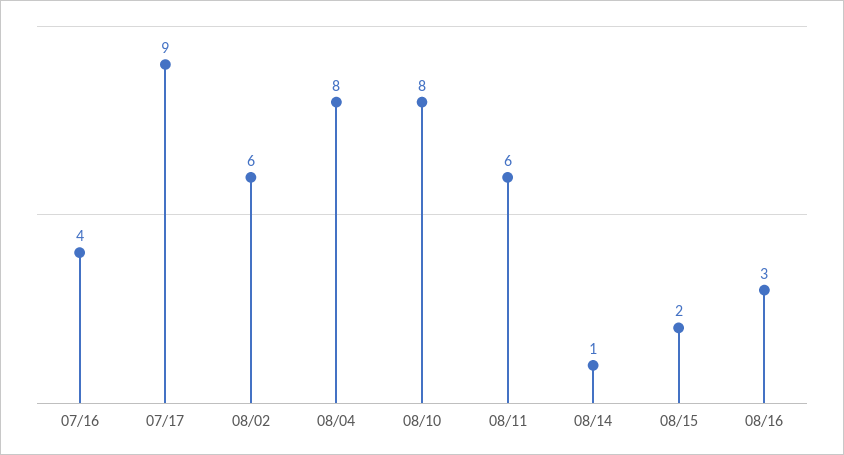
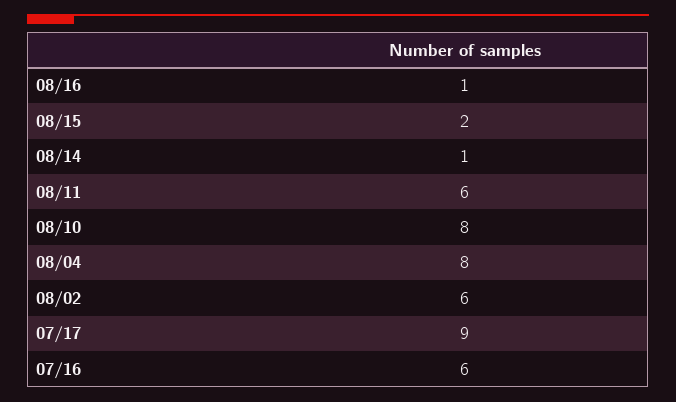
07/16: 4 -> 6
08/16: 3 -> 1

